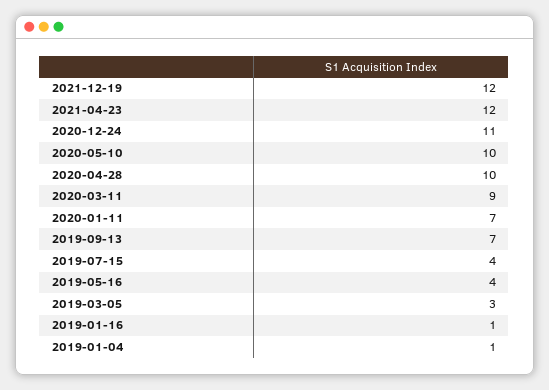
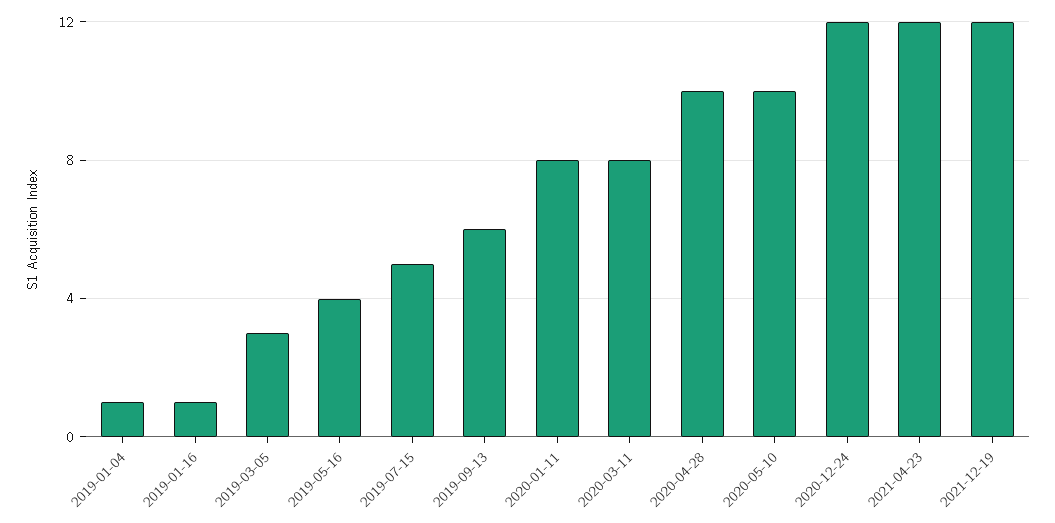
2020-12-24: 11 -> 12
2020-03-11: 9 -> 8
2020-01-11: 7 -> 8
2019-09-13: 7 -> 6
2019-07-15: 4 -> 5

